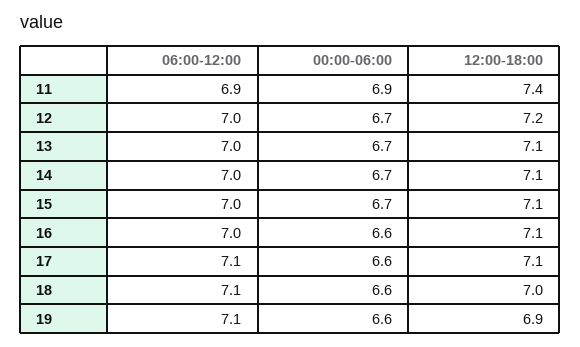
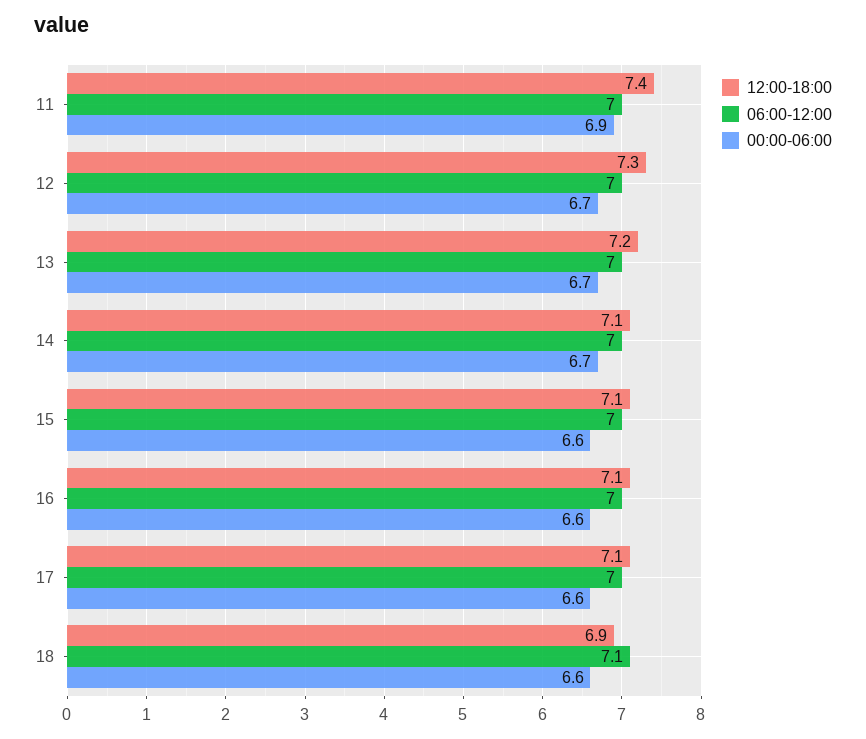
06:00-12:00, 11: 6.9 -> 7
12:00-18:00, 12: 7.2 -> 7.3
12:00-18:00, 13: 7.1 -> 7.2
00:00-06:00, 15: 6.7 -> 6.6
06:00-12:00, 17: 7.1 -> 7
12:00-18:00, 18: 7 -> 6.9
06:00-12:00, 19: 7.1 -> none
00:00-06:00, 19: 6.6 -> none
12:00-18:00, 19: 6.9 -> none

